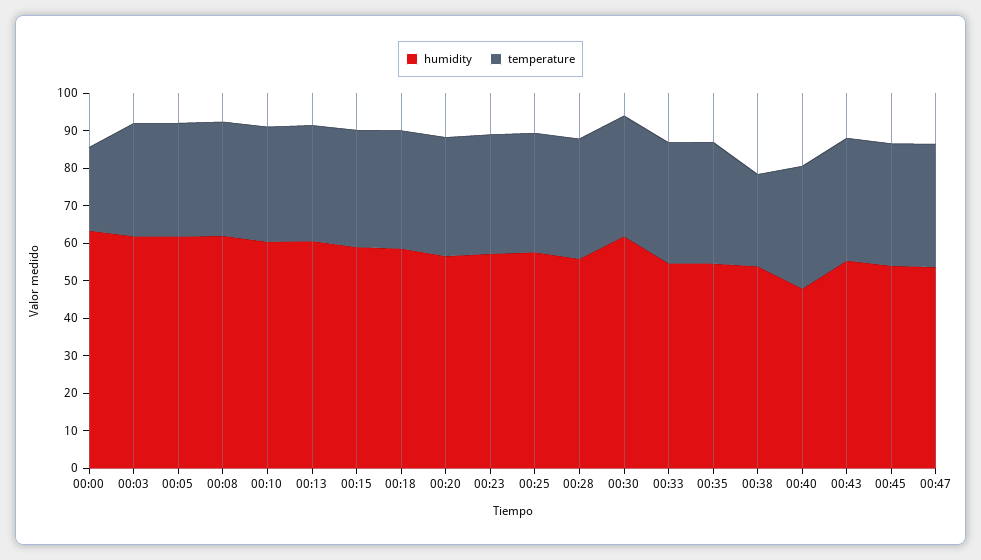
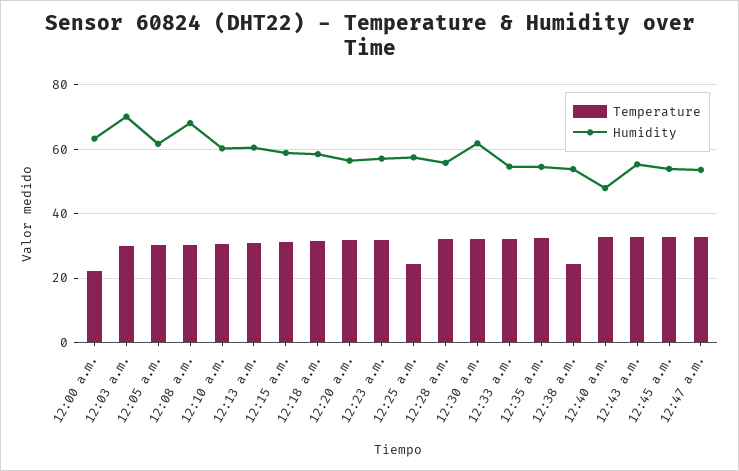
humidity, 00:03: 62.5 -> 70
humidity, 00:08: 62.5 -> 68
temperature, 00:25: 32.5 -> 24

